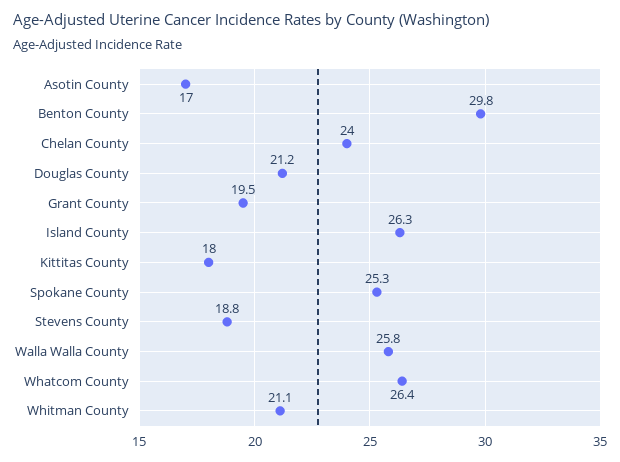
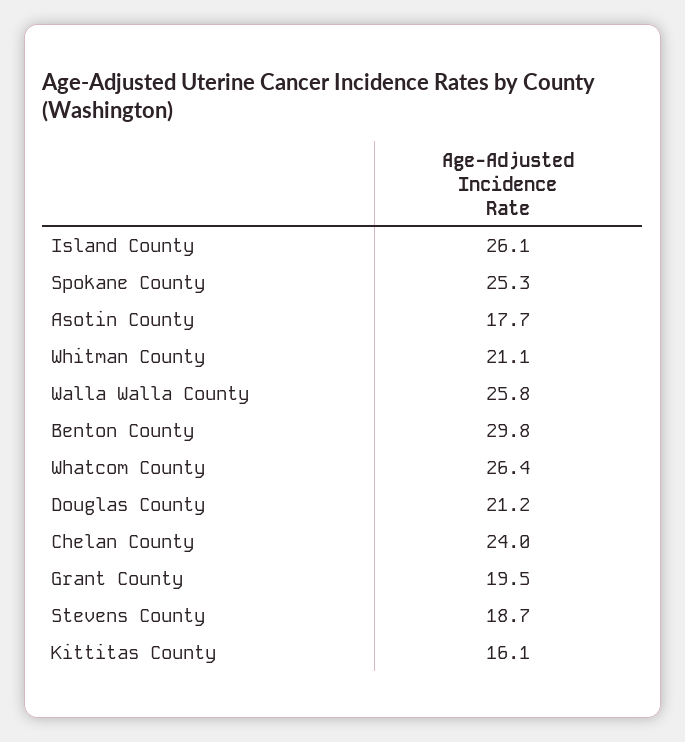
Asotin County: 17 -> 17.7
Island County: 26.3 -> 26.1
Kittitas County: 18 -> 16.1
Stevens County: 18.8 -> 18.7

